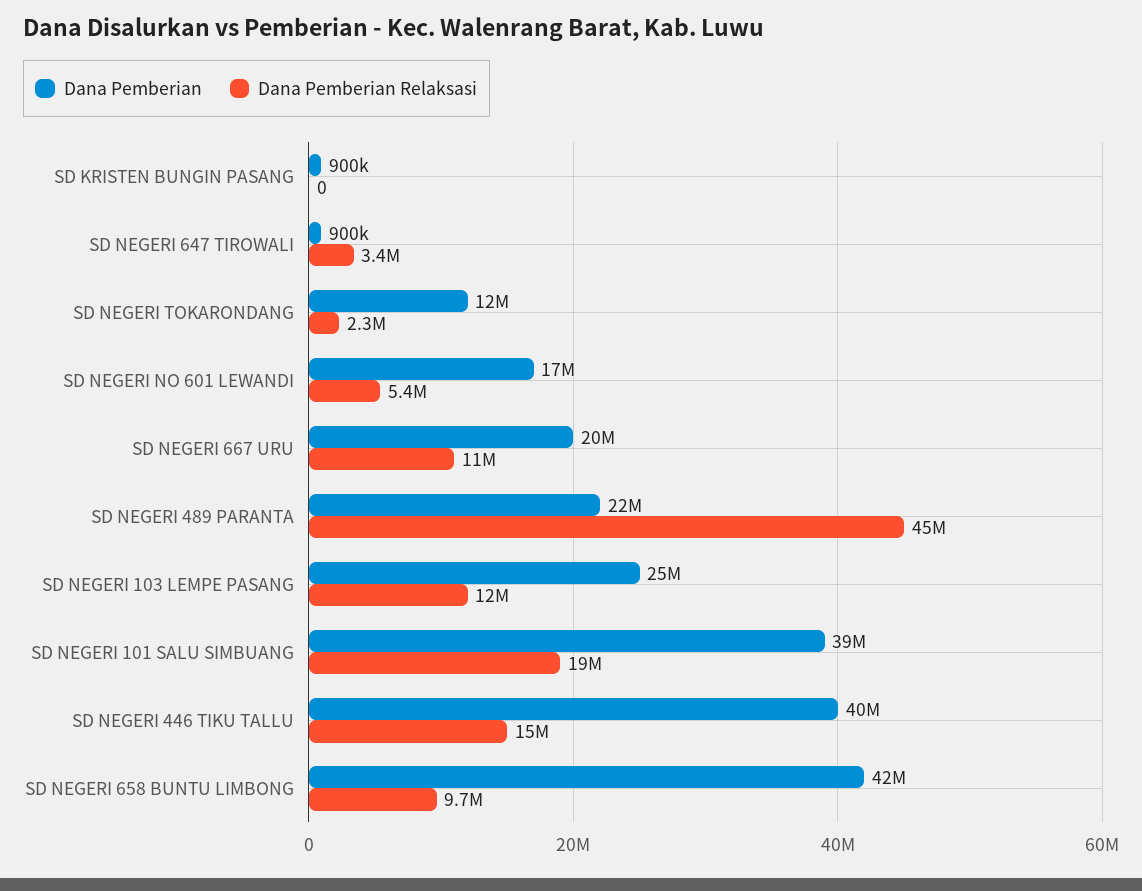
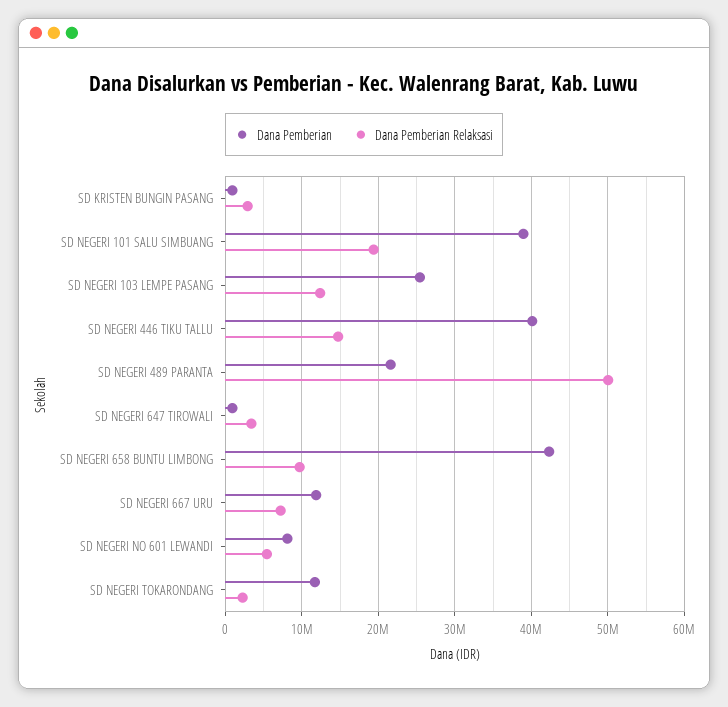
Dana Pemberian Relaksasi, SD KRISTEN BUNGIN PASANG: 0 -> 3000000
Dana Pemberian, SD NEGERI NO 601 LEWANDI: 17000000 -> 8000000
Dana Pemberian, SD NEGERI 667 URU: 20000000 -> 12000000
Dana Pemberian Relaksasi, SD NEGERI 667 URU: 11000000 -> 7000000
Dana Pemberian Relaksasi, SD NEGERI 489 PARANTA: 45000000 -> 50000000

